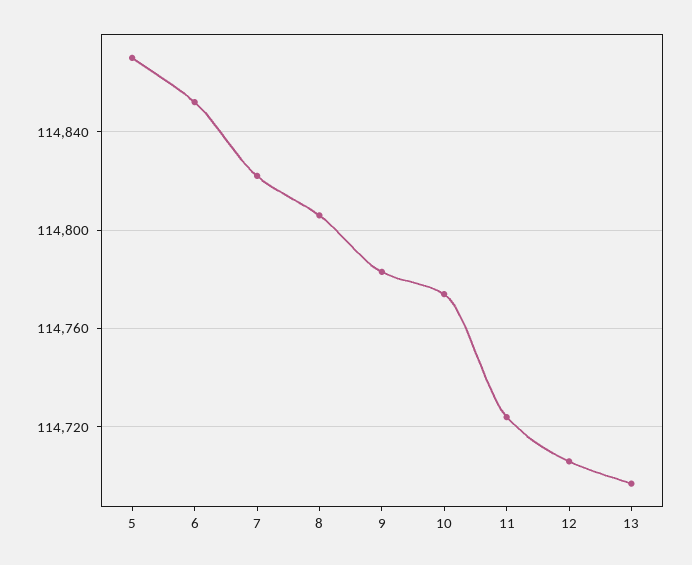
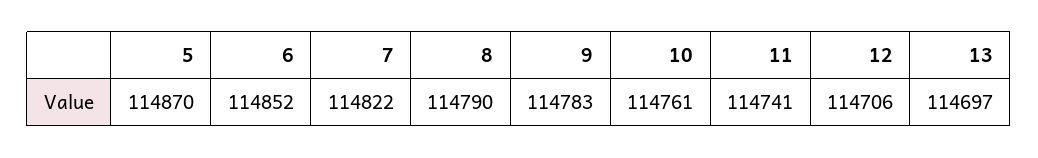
8: 114805 -> 114790
10: 114775 -> 114761
11: 114725 -> 114741

